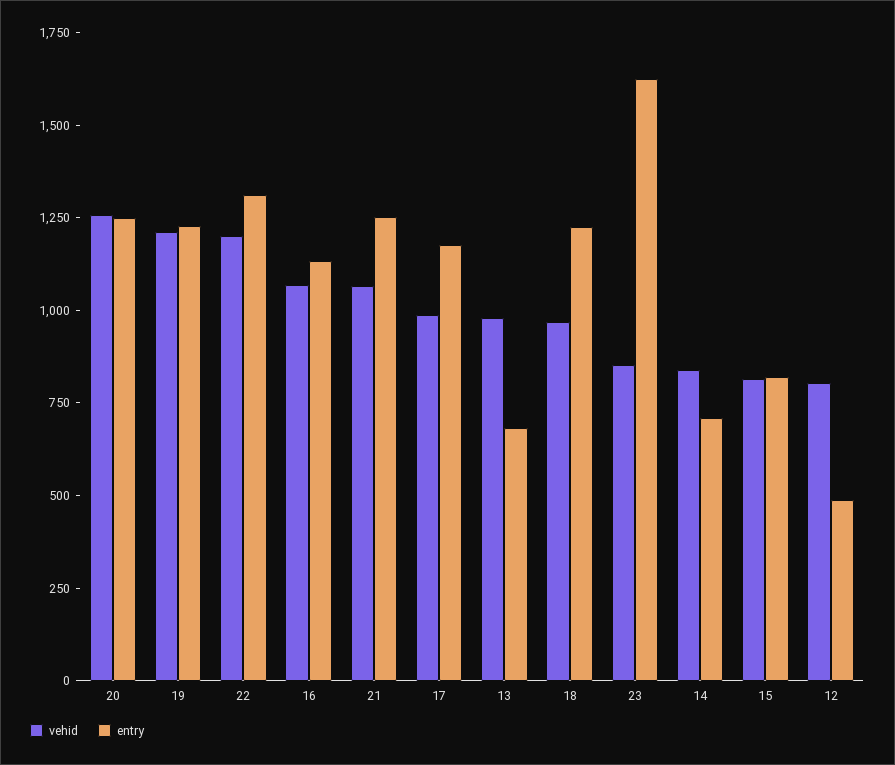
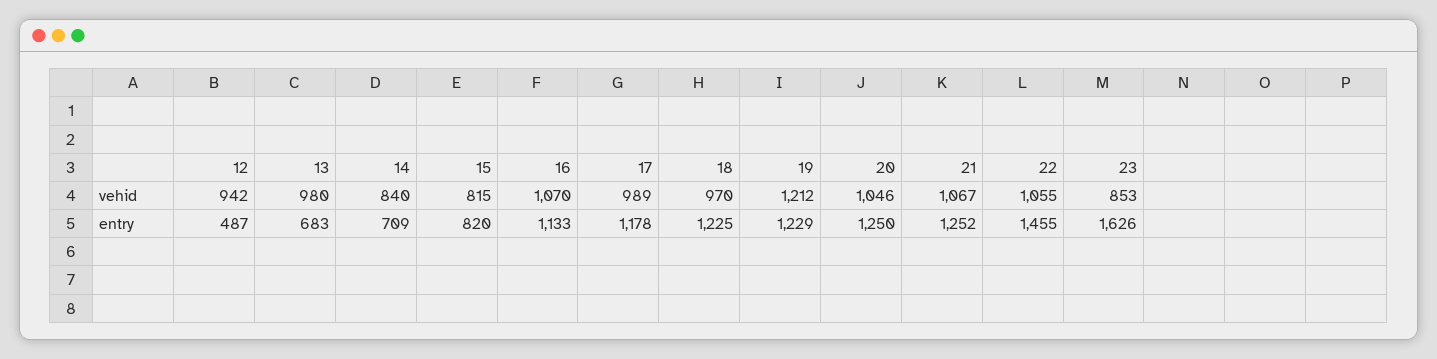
vehid, 20: 1250 -> 1046
vehid, 22: 1200 -> 1055
entry, 22: 1300 -> 1455
vehid, 12: 800 -> 942

